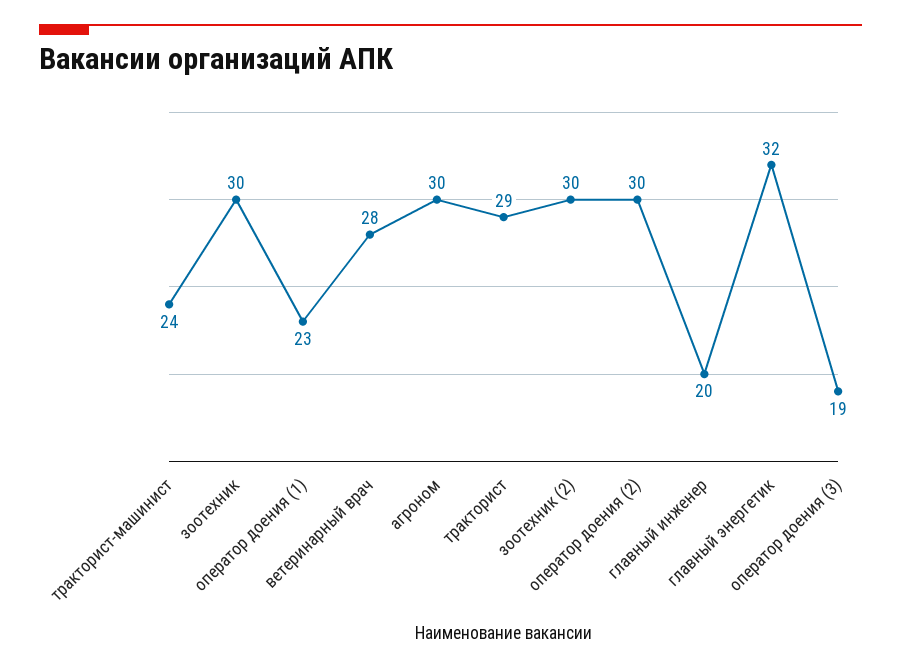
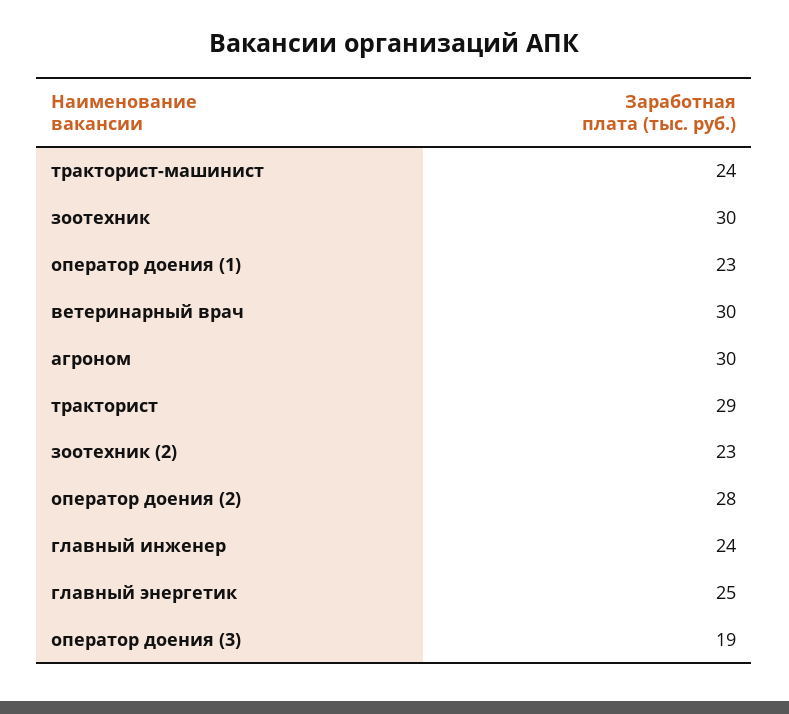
ветеринарный врач: 28 -> 30
зоотехник (2): 30 -> 23
оператор доения (2): 30 -> 28
главный инженер: 20 -> 24
главный энергетик: 32 -> 25

